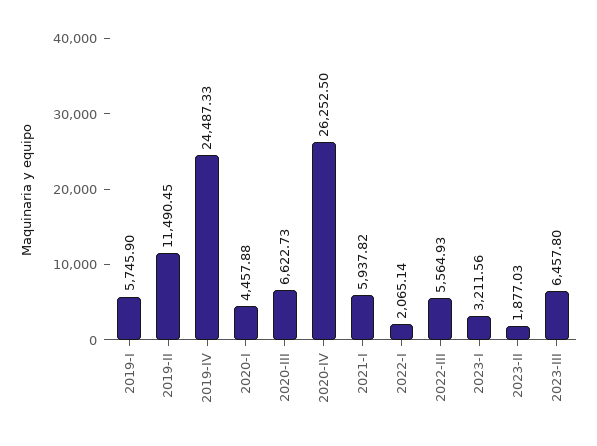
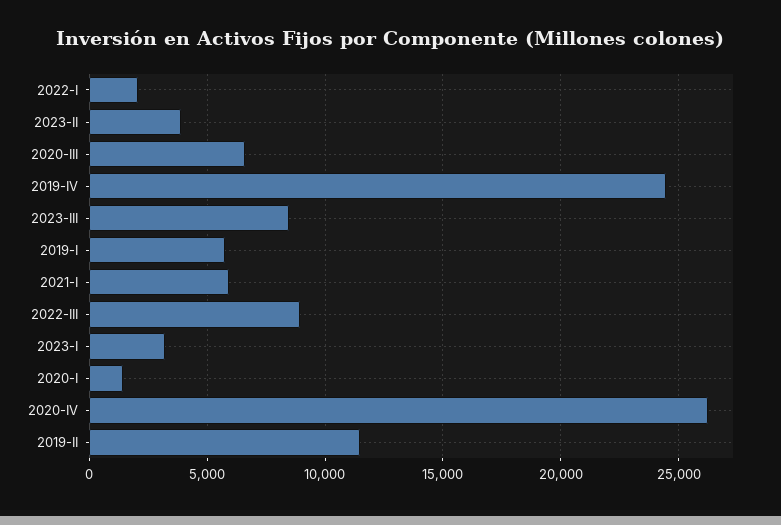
2020-I: 4457.88 -> 1500
2022-III: 5564.93 -> 9000
2023-II: 1877.03 -> 4000
2023-III: 6457.8 -> 8500

